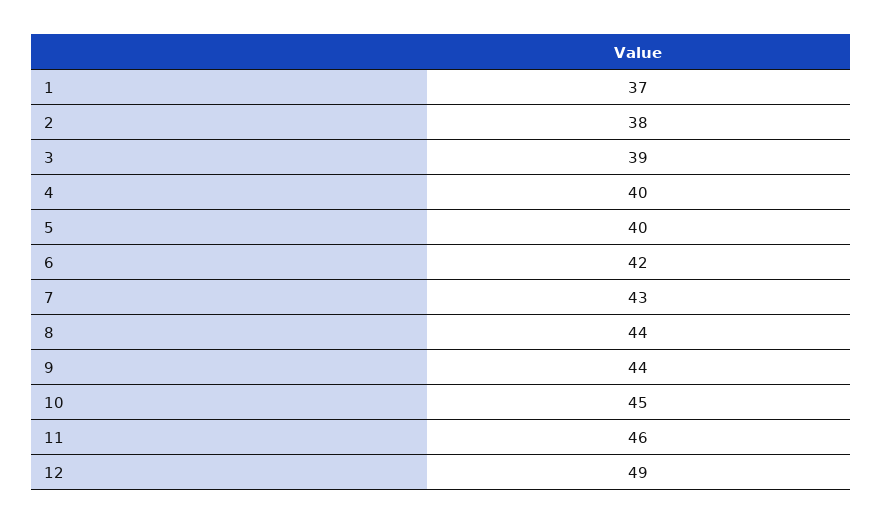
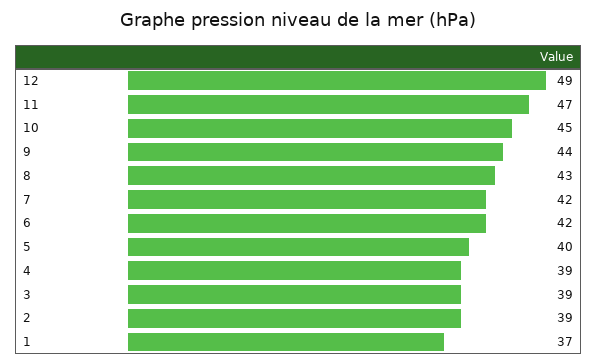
2: 38 -> 39
4: 40 -> 39
7: 43 -> 42
8: 44 -> 43
11: 46 -> 47

